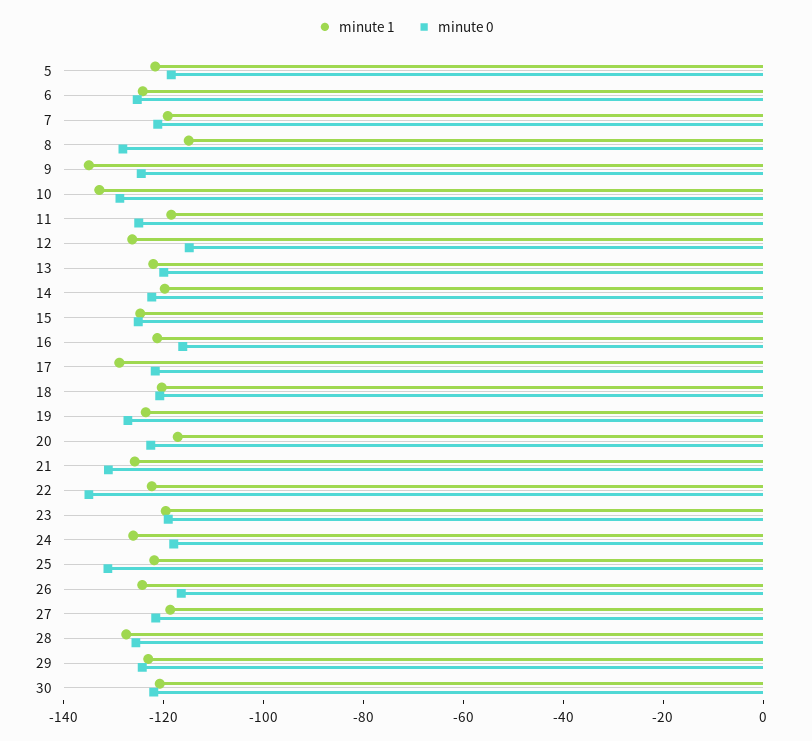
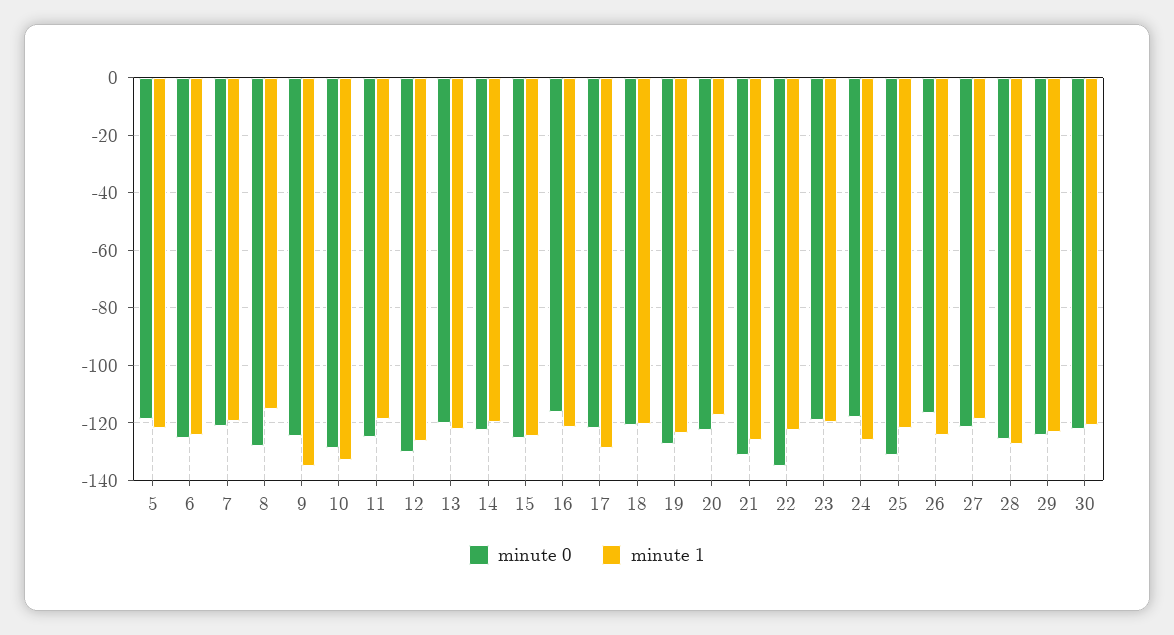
minute 0, 12: -115 -> -130

